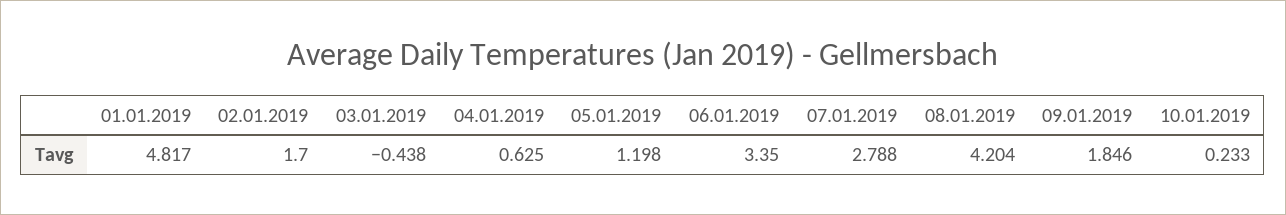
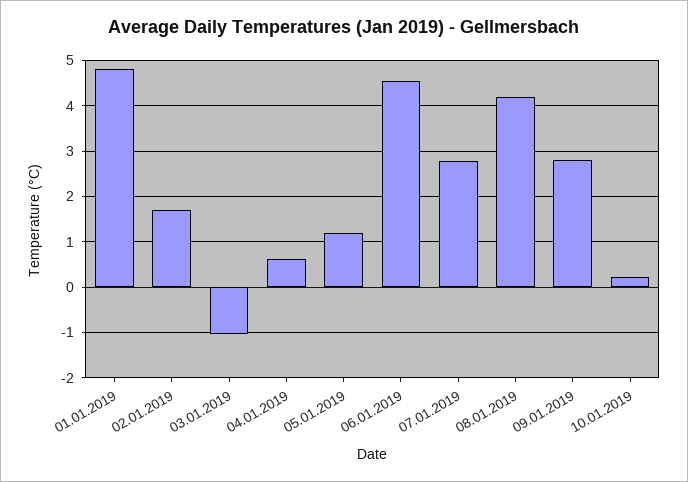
03.01.2019: -0.438 -> -1
06.01.2019: 3.35 -> 4.6
09.01.2019: 1.846 -> 2.8

